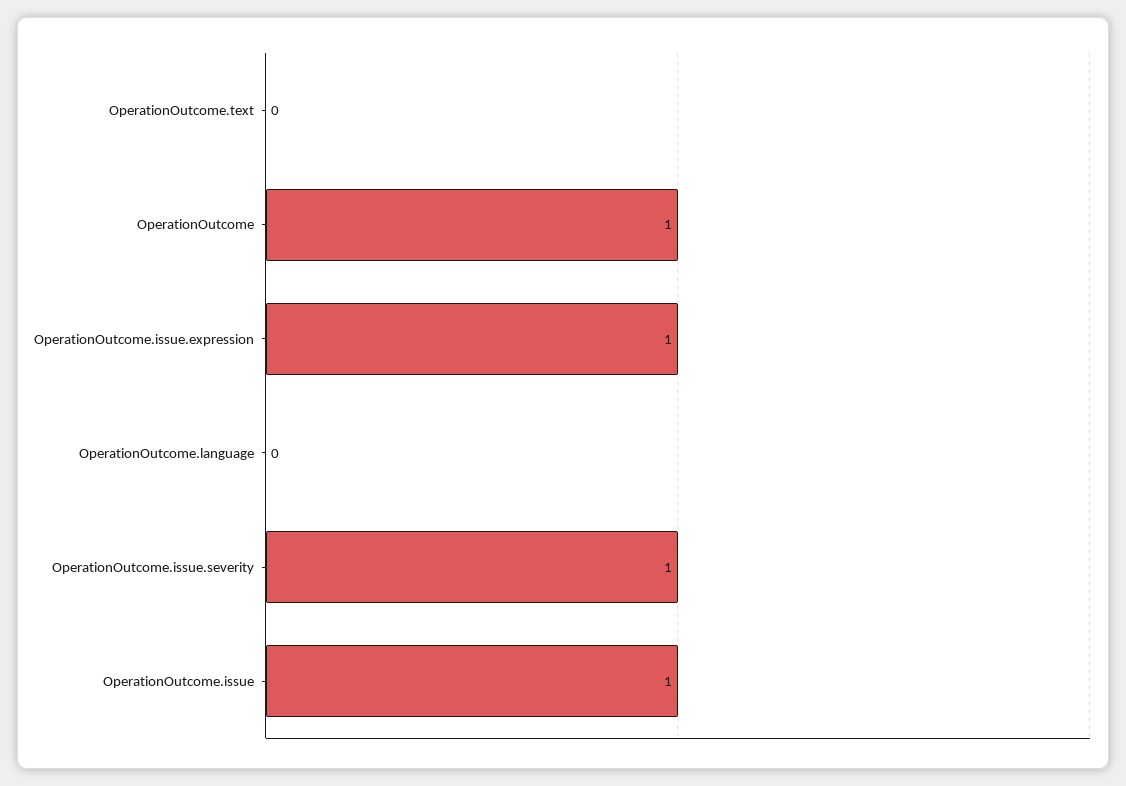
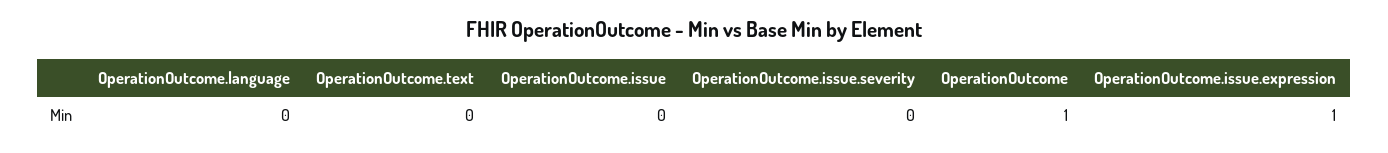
OperationOutcome.issue.severity: 1 -> 0
OperationOutcome.issue: 1 -> 0

